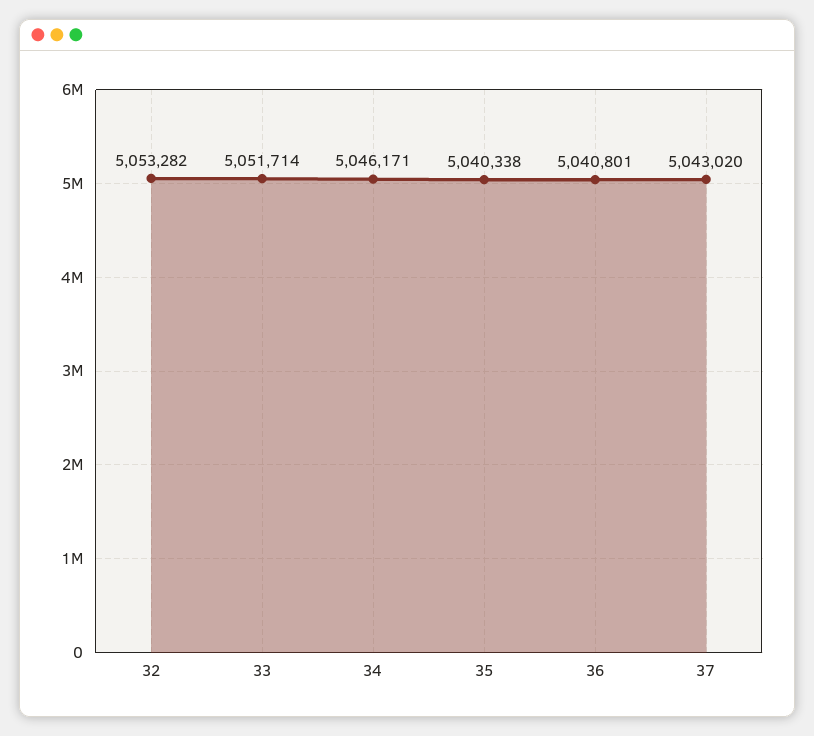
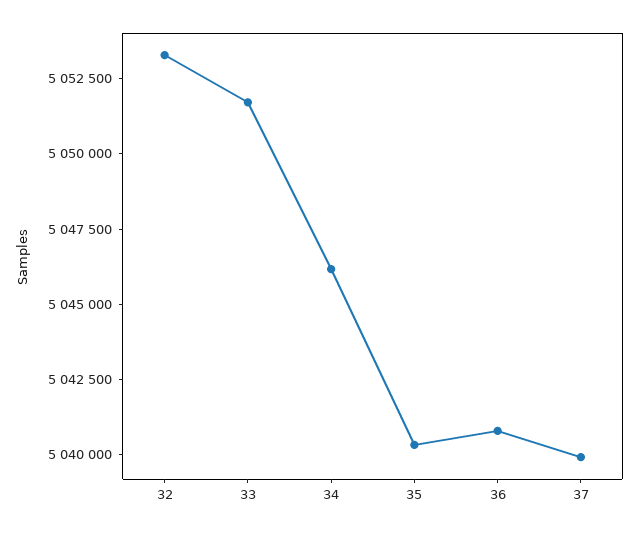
37: 5043020 -> 5040000

